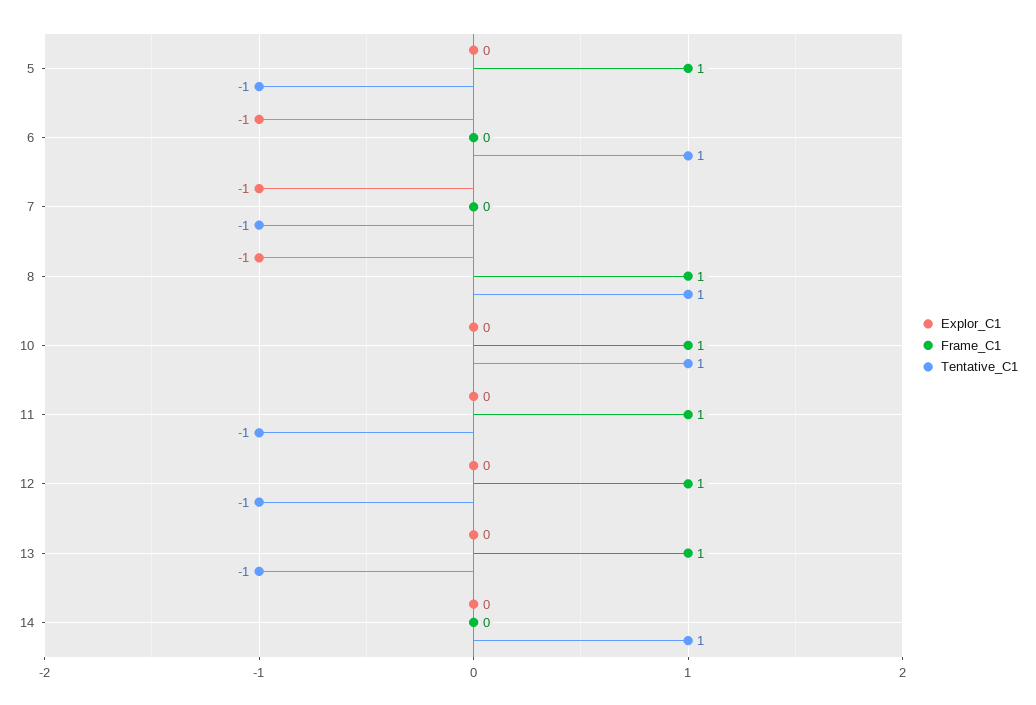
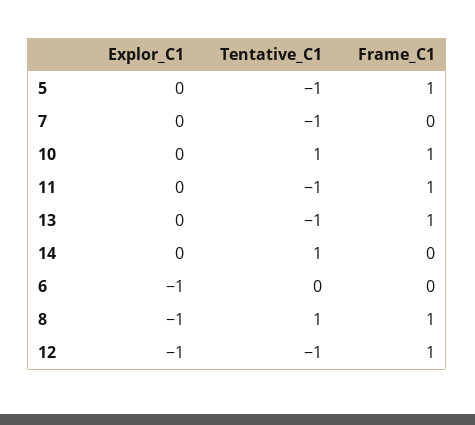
Tentative_C1, 6: 1 -> 0
Explor_C1, 7: -1 -> 0
Explor_C1, 12: 0 -> -1

